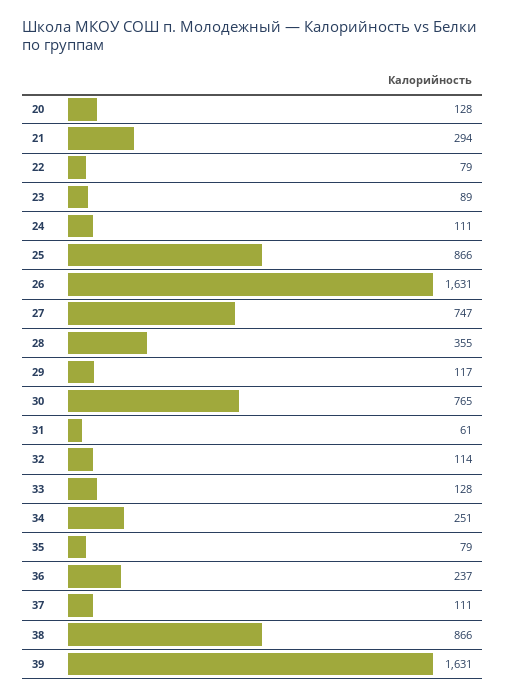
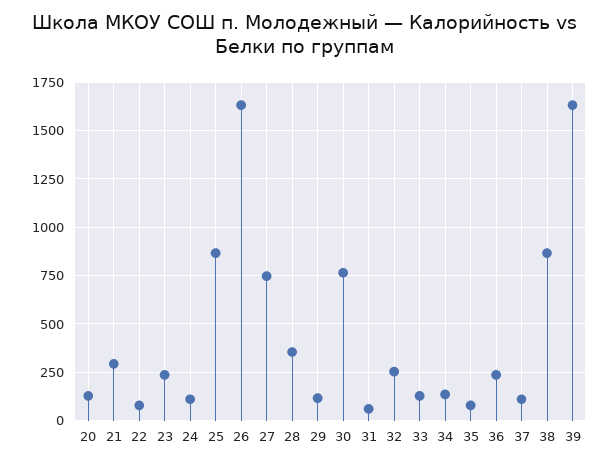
23: 89 -> 250
32: 114 -> 250
34: 251 -> 150

